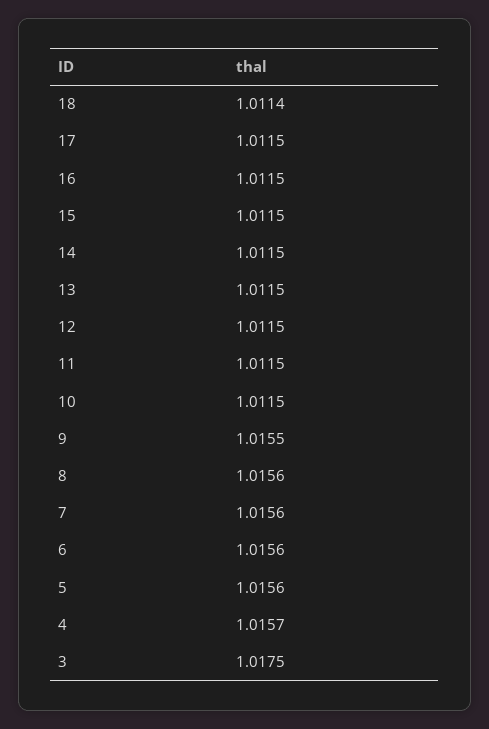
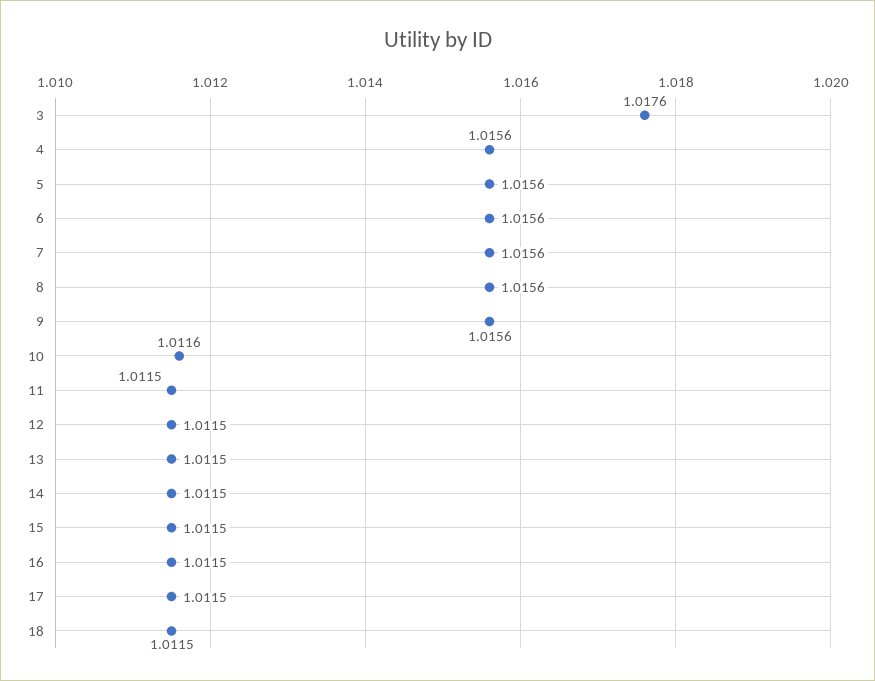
18: 1.0114 -> 1.0115
10: 1.0115 -> 1.0116
9: 1.0155 -> 1.0156
4: 1.0157 -> 1.0156
3: 1.0175 -> 1.0176

